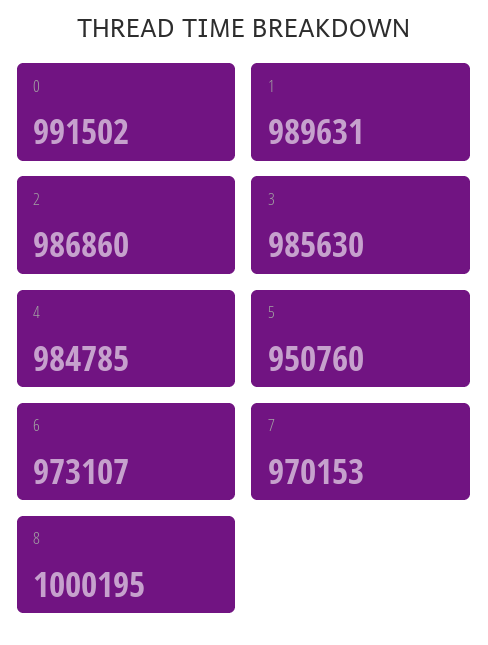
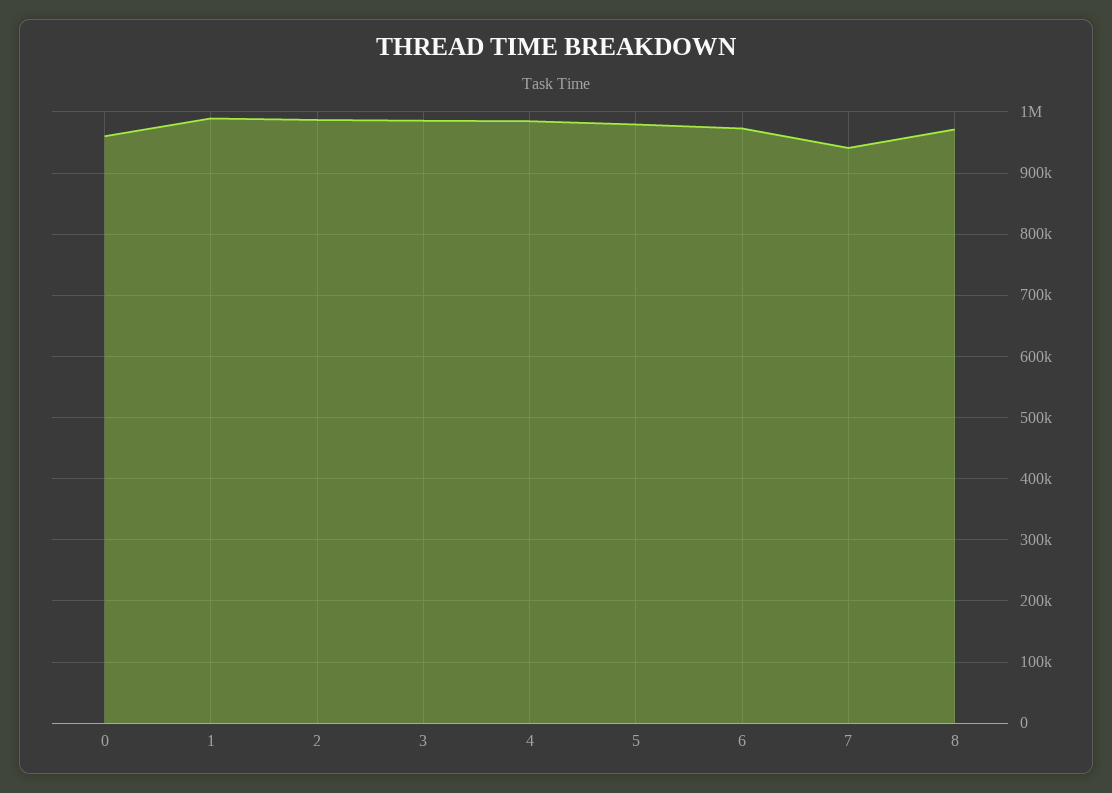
0: 991502 -> 960000
5: 950760 -> 980000
7: 970153 -> 940000
8: 1000195 -> 970000

